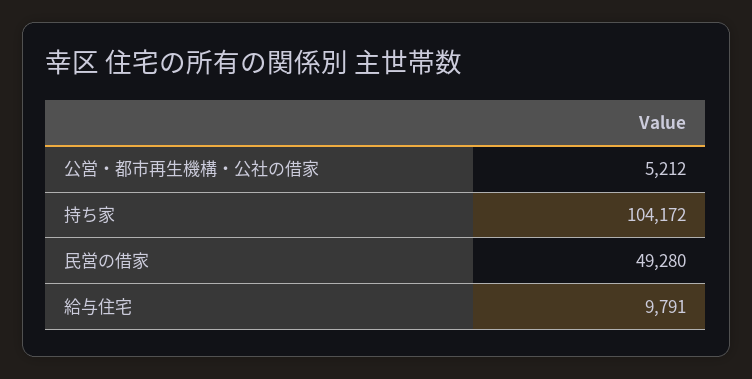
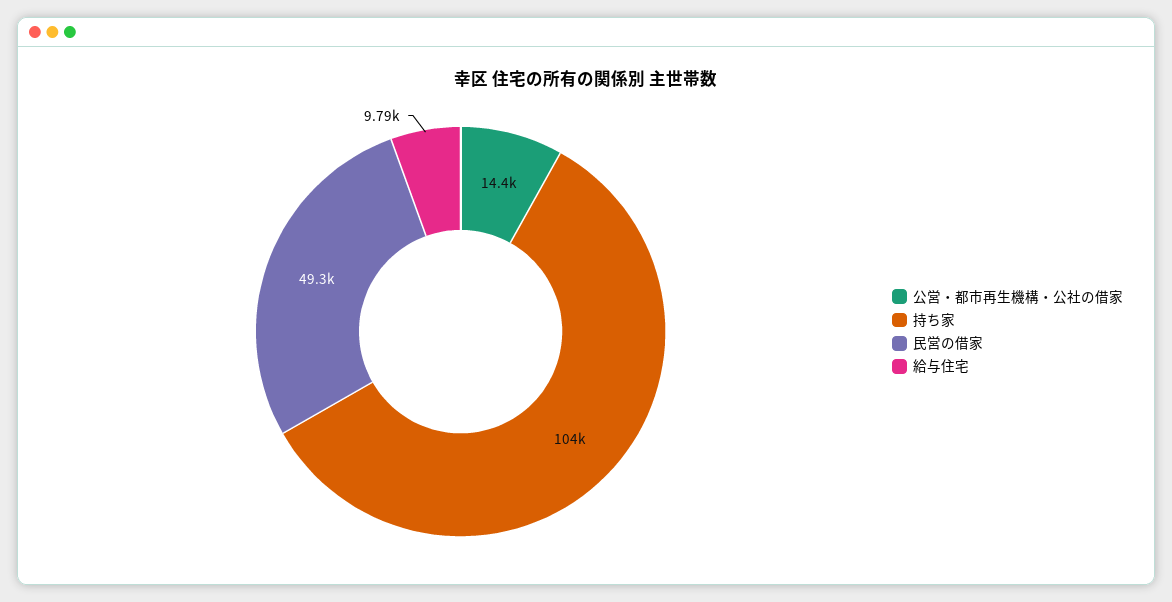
公営・都市再生機構・公社の借家: 5212 -> 14400

